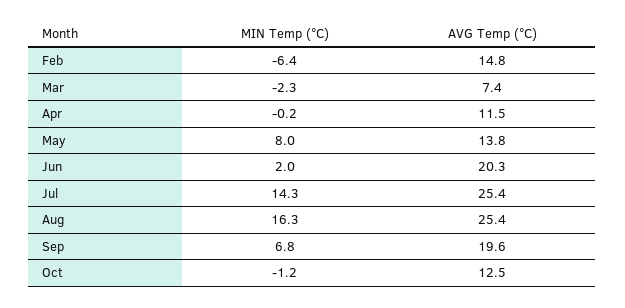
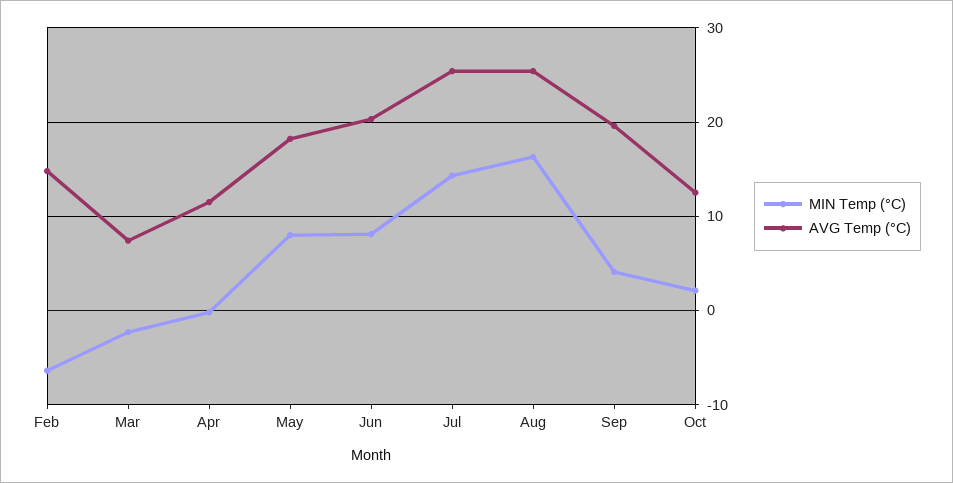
AVG Temp (°C), May: 13.8 -> 18
MIN Temp (°C), Jun: 2 -> 8
MIN Temp (°C), Sep: 6.8 -> 4
MIN Temp (°C), Oct: -1.2 -> 2

